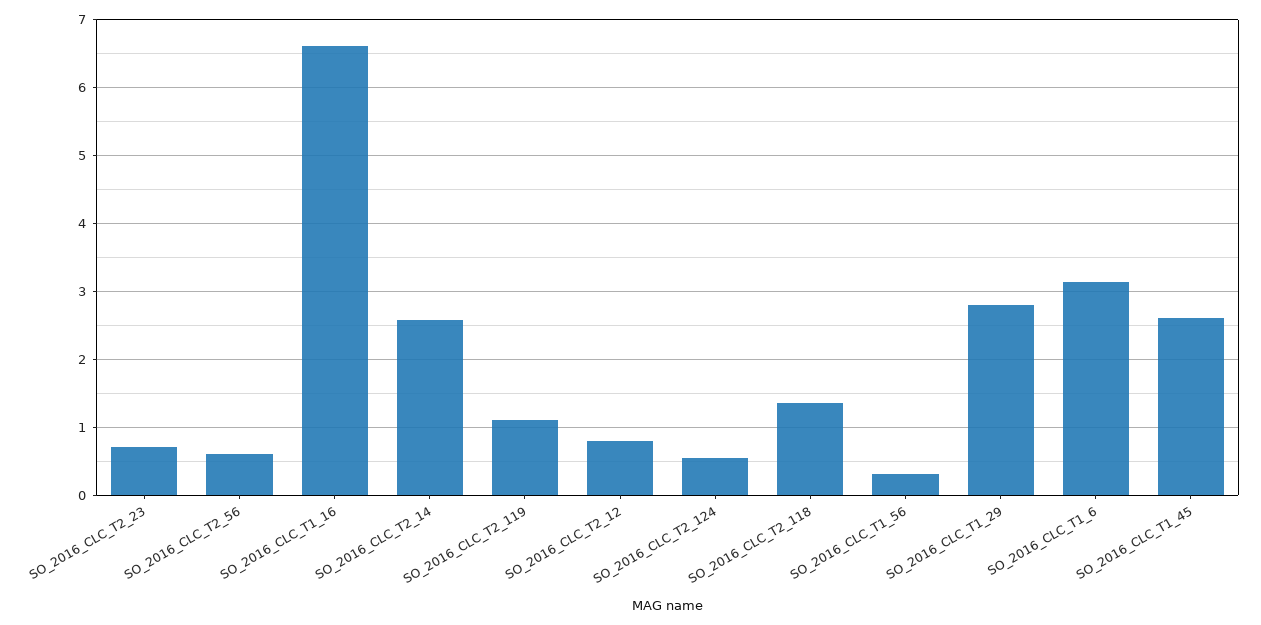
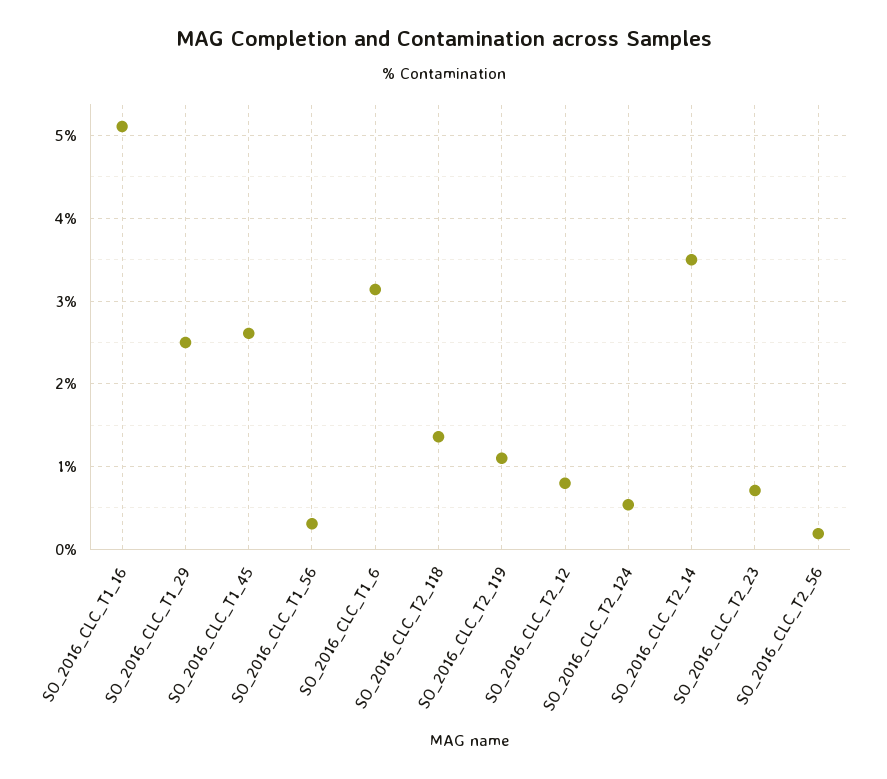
SO_2016_CLC_T2_56: 0.6 -> 0.2
SO_2016_CLC_T1_16: 6.6 -> 5.1
SO_2016_CLC_T2_14: 2.6 -> 3.5
SO_2016_CLC_T1_29: 2.8 -> 2.5

